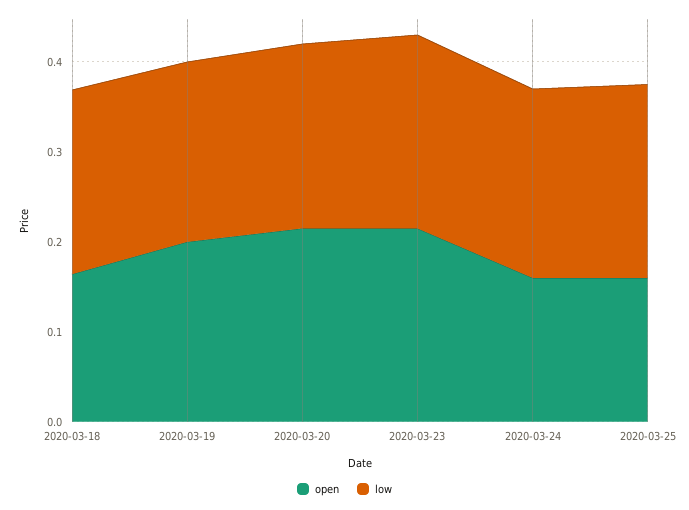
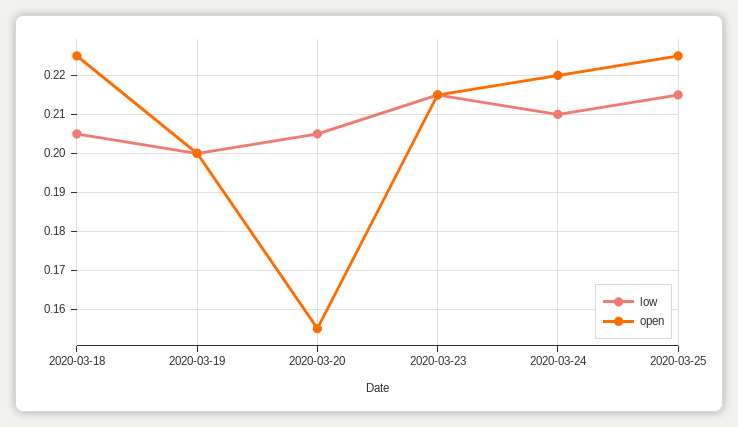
open, 2020-03-18: 0.16 -> 0.225
open, 2020-03-20: 0.22 -> 0.155
open, 2020-03-24: 0.16 -> 0.22
open, 2020-03-25: 0.16 -> 0.225

